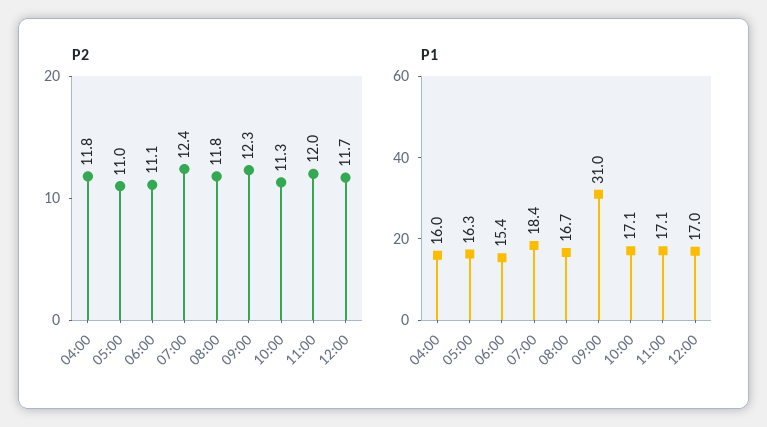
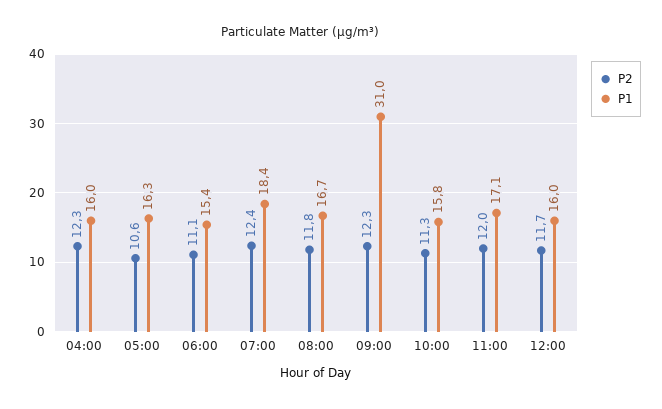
P2, 04:00: 11.8 -> 12.3
P2, 05:00: 11 -> 10.6
P1, 10:00: 17.1 -> 15.8
P1, 12:00: 17 -> 16

